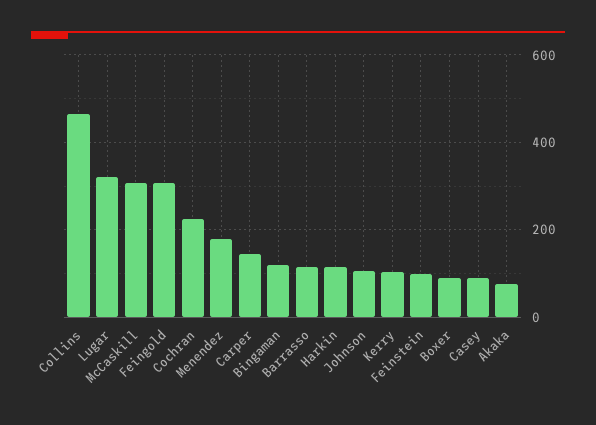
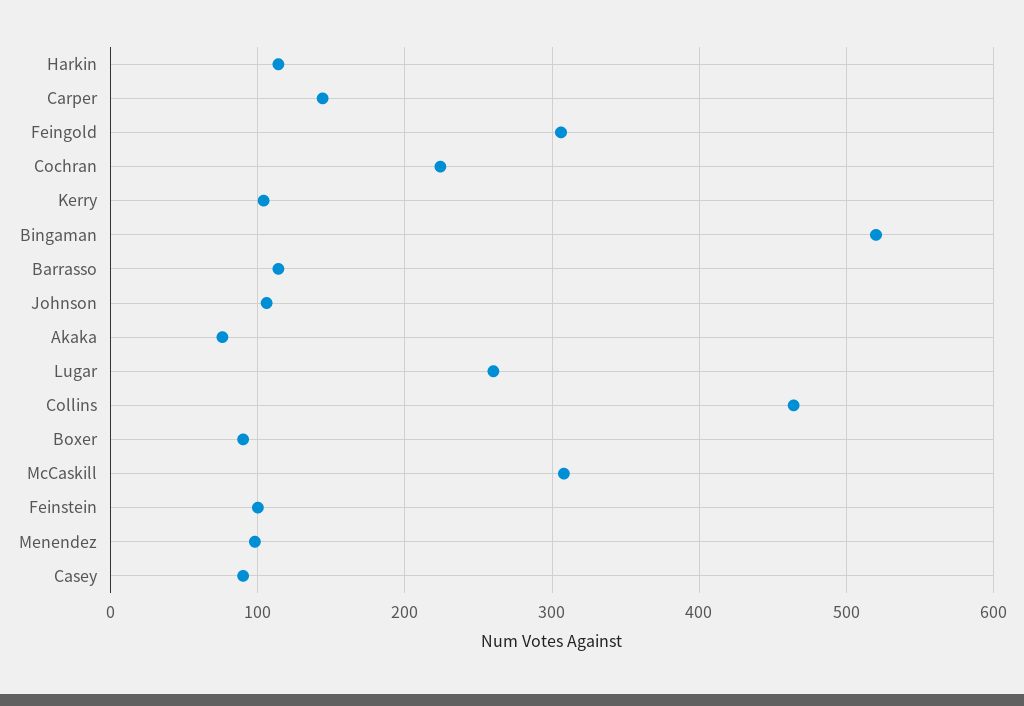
Lugar: 320 -> 260
Menendez: 180 -> 100
Bingaman: 120 -> 520

